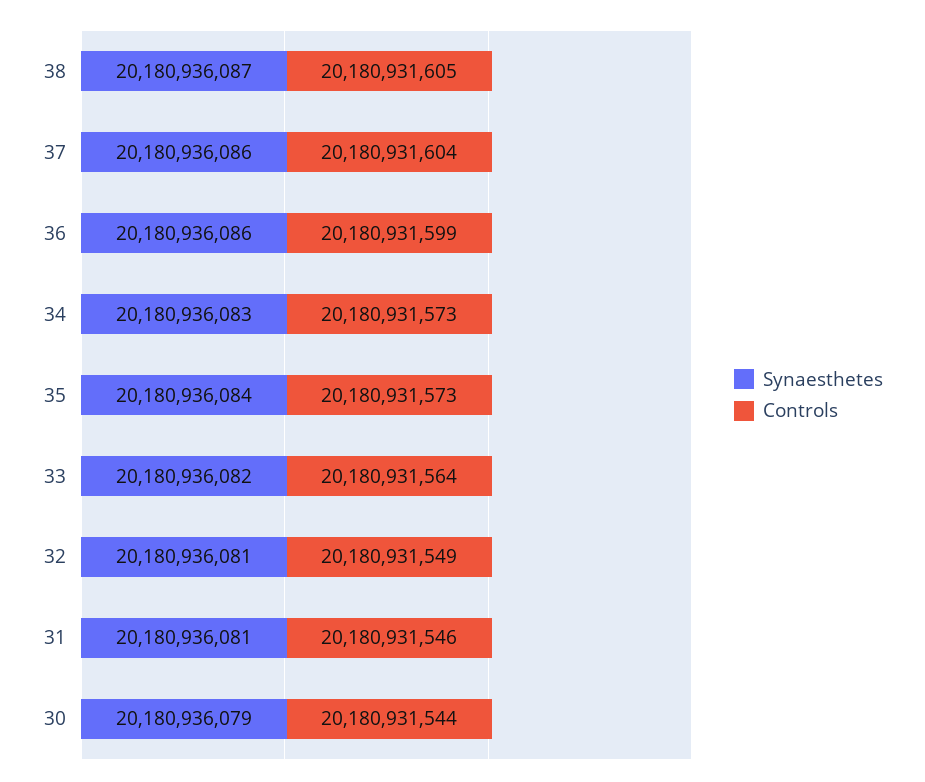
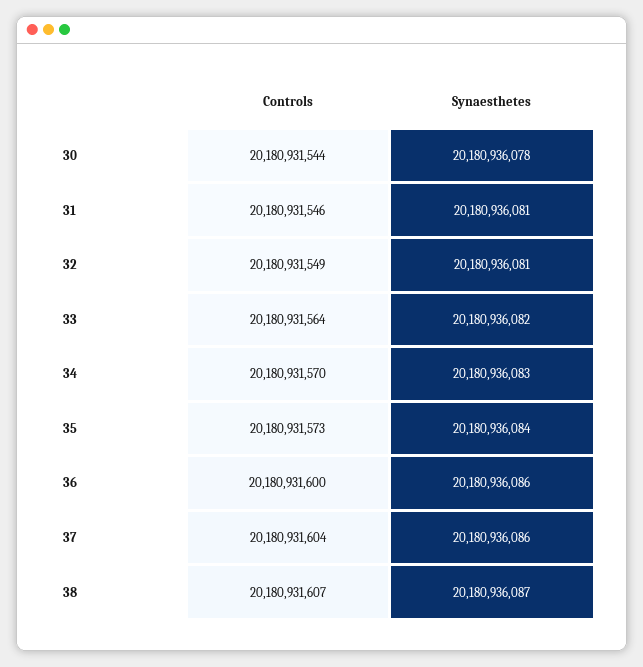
Controls, 38: 20180931605 -> 20180931607
Controls, 36: 20180931599 -> 20180931600
Controls, 34: 20180931573 -> 20180931570
Synaesthetes, 30: 20180936079 -> 20180936078

